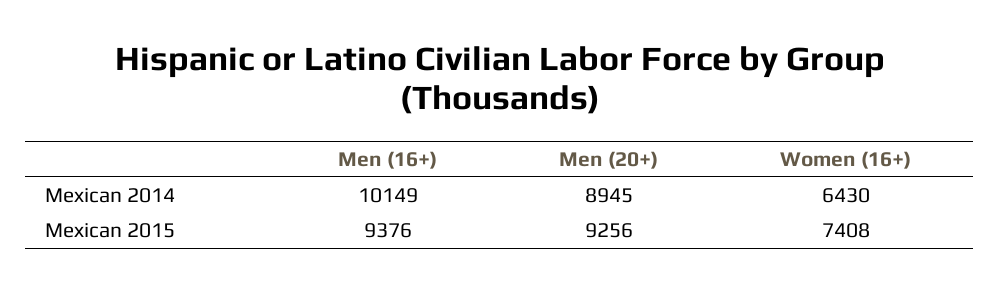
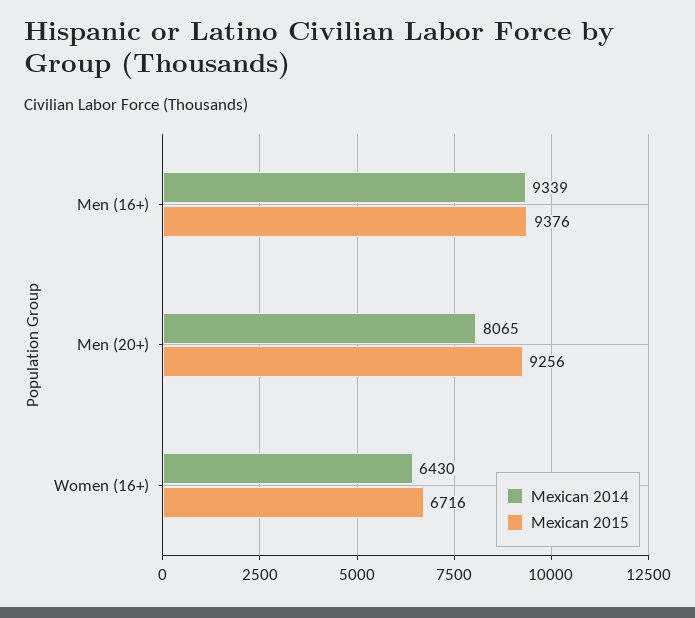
Mexican 2014, Men (16+): 10149 -> 9339
Mexican 2014, Men (20+): 8945 -> 8065
Mexican 2015, Women (16+): 7408 -> 6716

